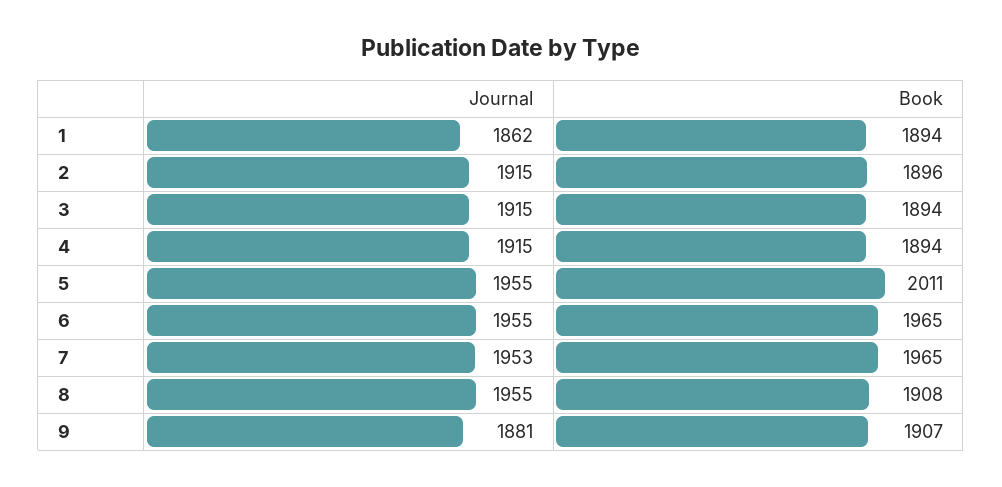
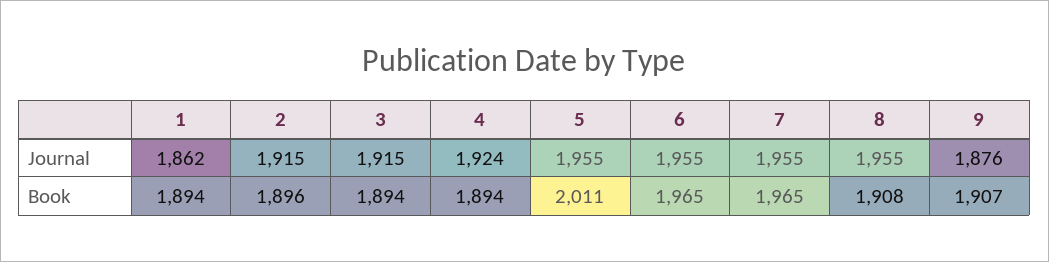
Journal, 4: 1915 -> 1924
Journal, 7: 1953 -> 1955
Journal, 9: 1881 -> 1876

